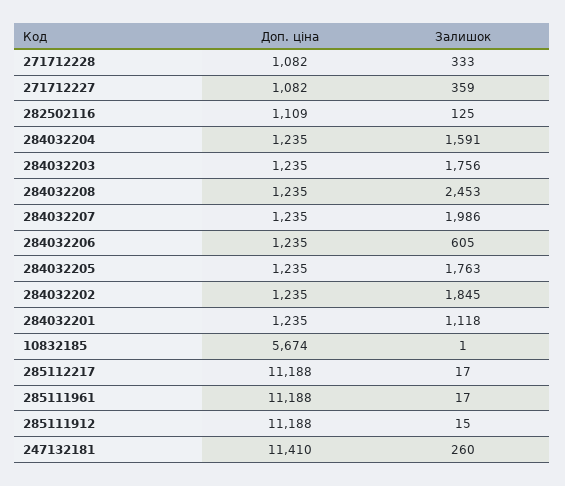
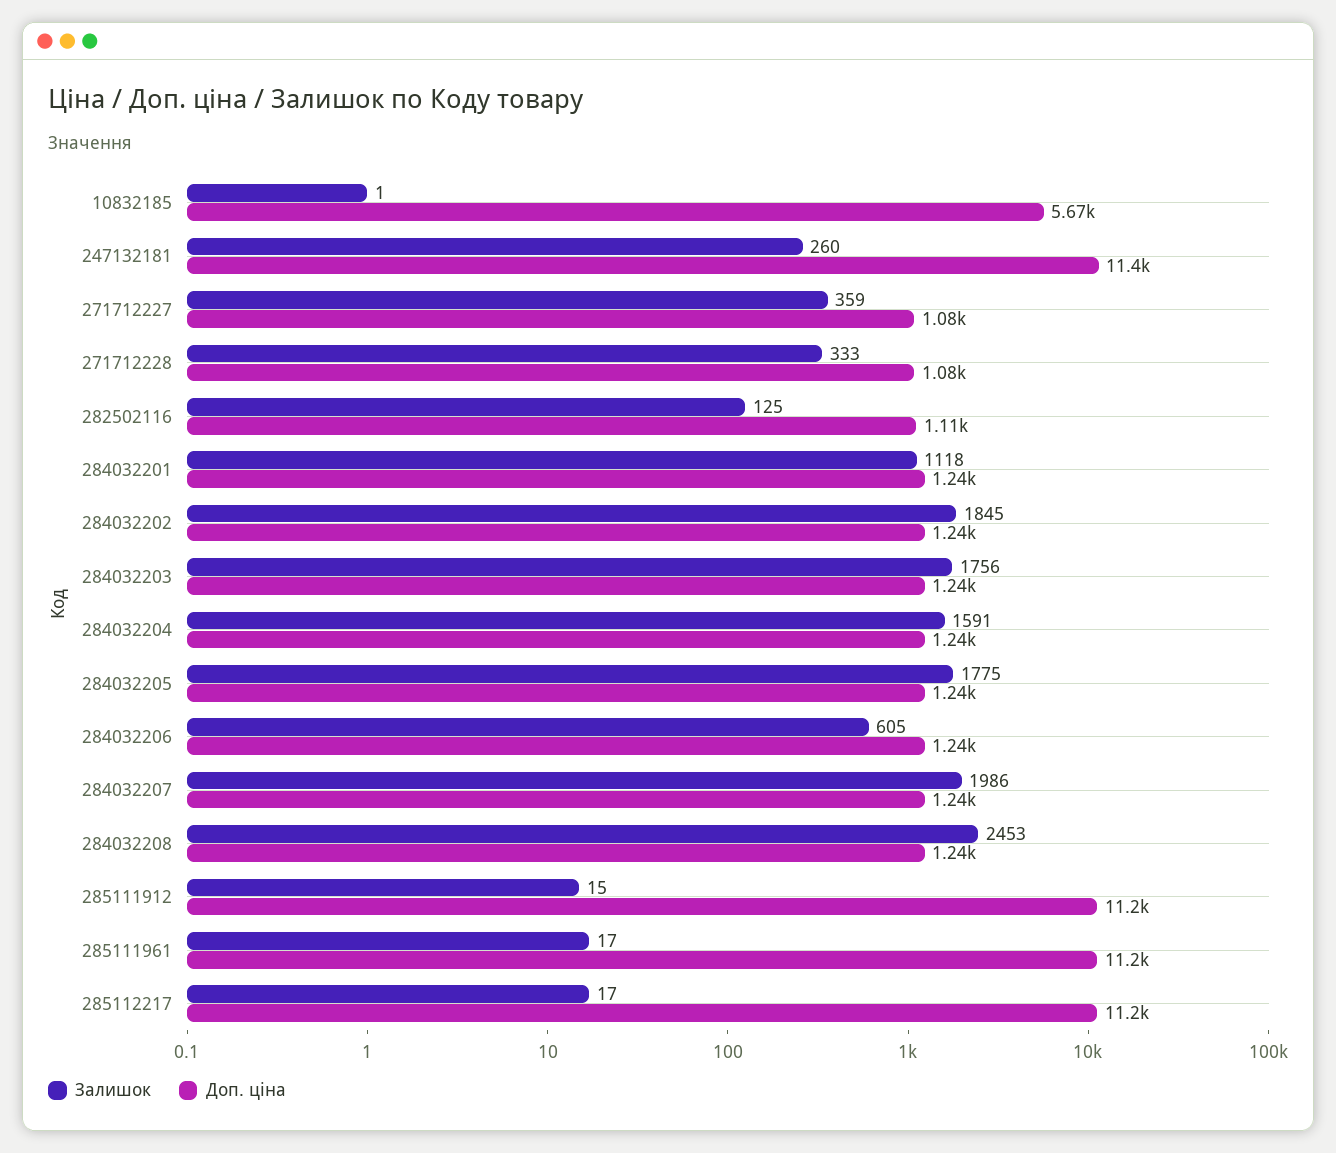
Залишок, 284032205: 1763 -> 1775

